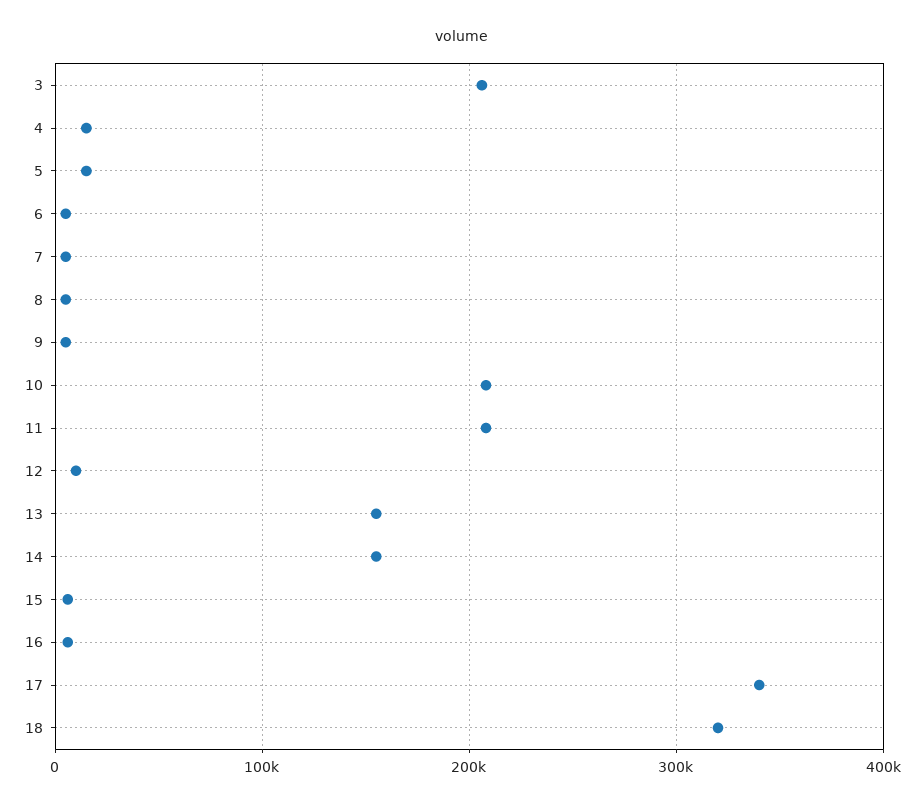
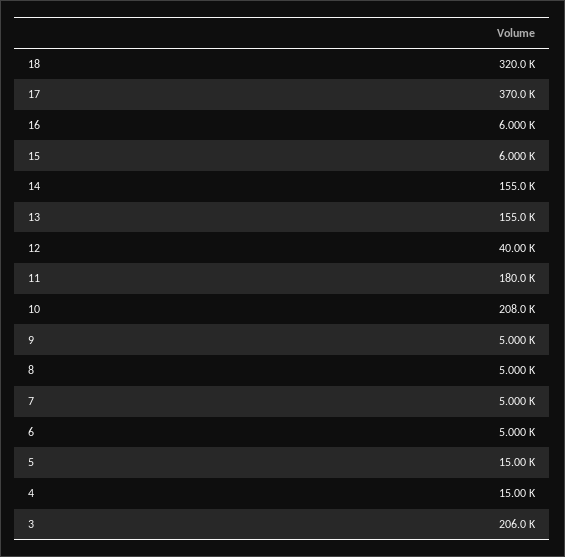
11: 210000 -> 180000
12: 10000 -> 40000
17: 340000 -> 370000

